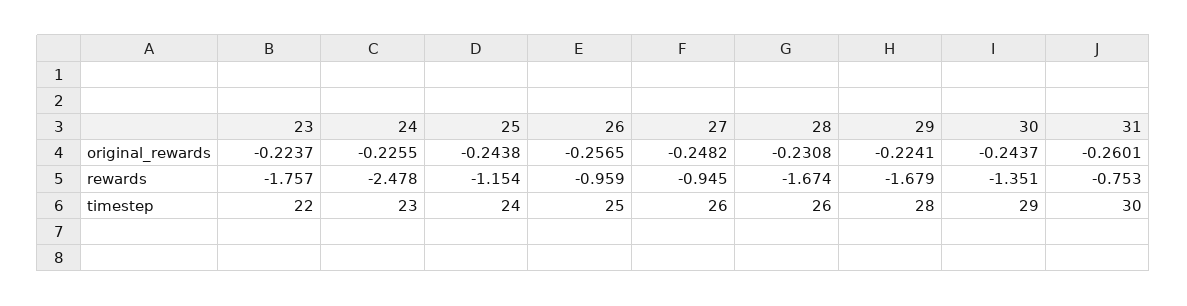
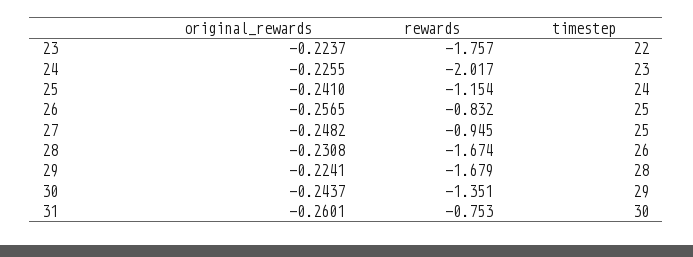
25, original_rewards: -0.2438 -> -0.241
24, rewards: -2.478 -> -2.017
26, rewards: -0.959 -> -0.832
27, timestep: 26 -> 25

